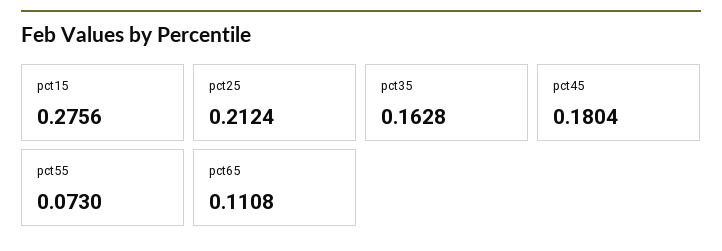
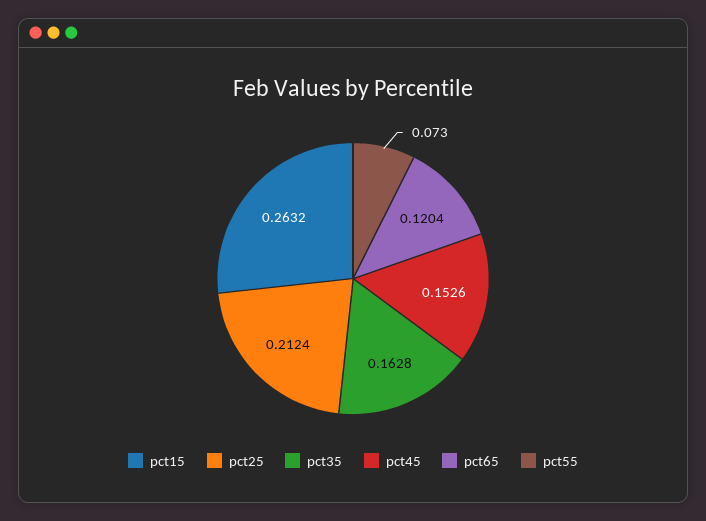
pct15: 0.2756 -> 0.2632
pct45: 0.1804 -> 0.1526
pct65: 0.1108 -> 0.1204

